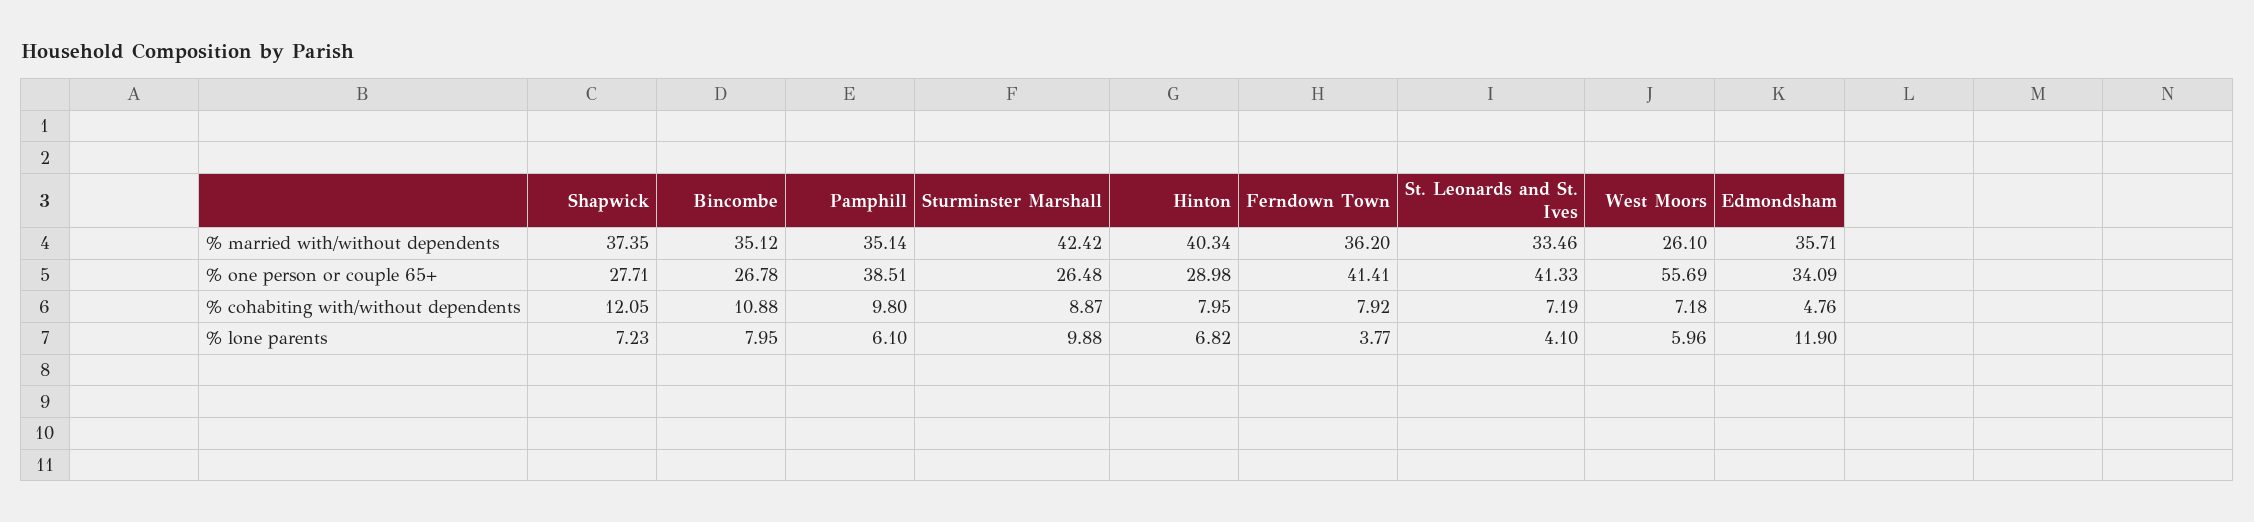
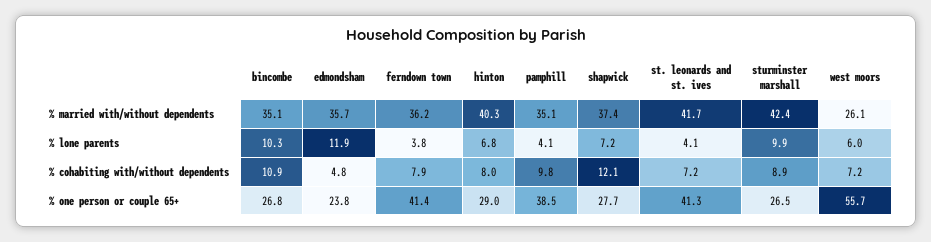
St. Leonards and St. Ives, % married with/without dependents: 33.46 -> 41.7
Edmondsham, % one person or couple 65+: 34.09 -> 23.8
Bincombe, % lone parents: 7.95 -> 10.3
Pamphill, % lone parents: 6.1 -> 4.1

